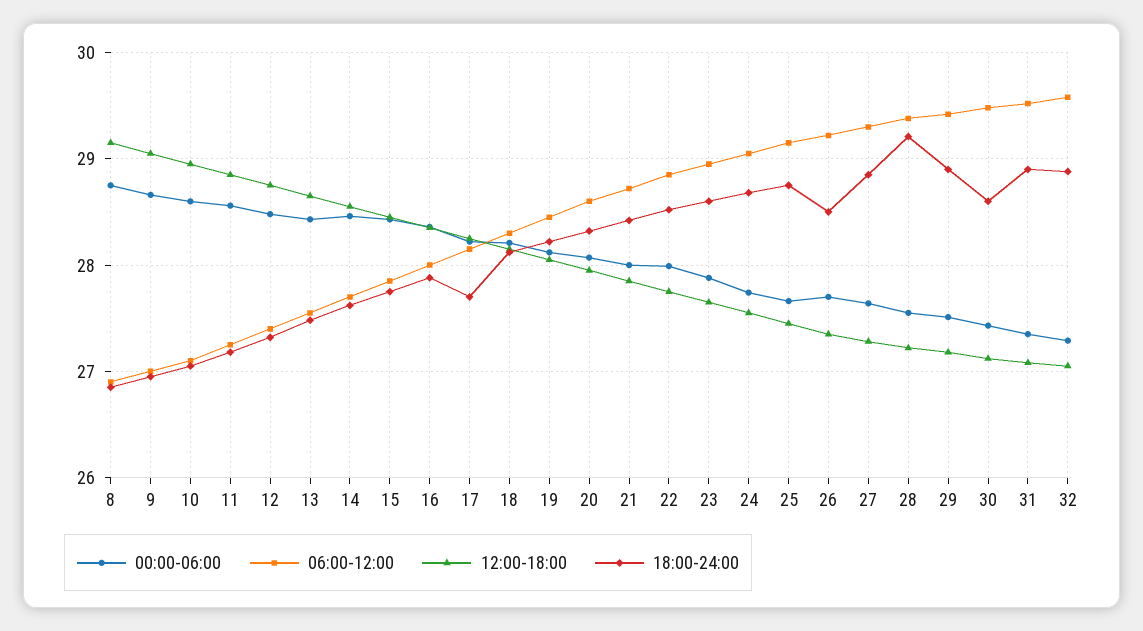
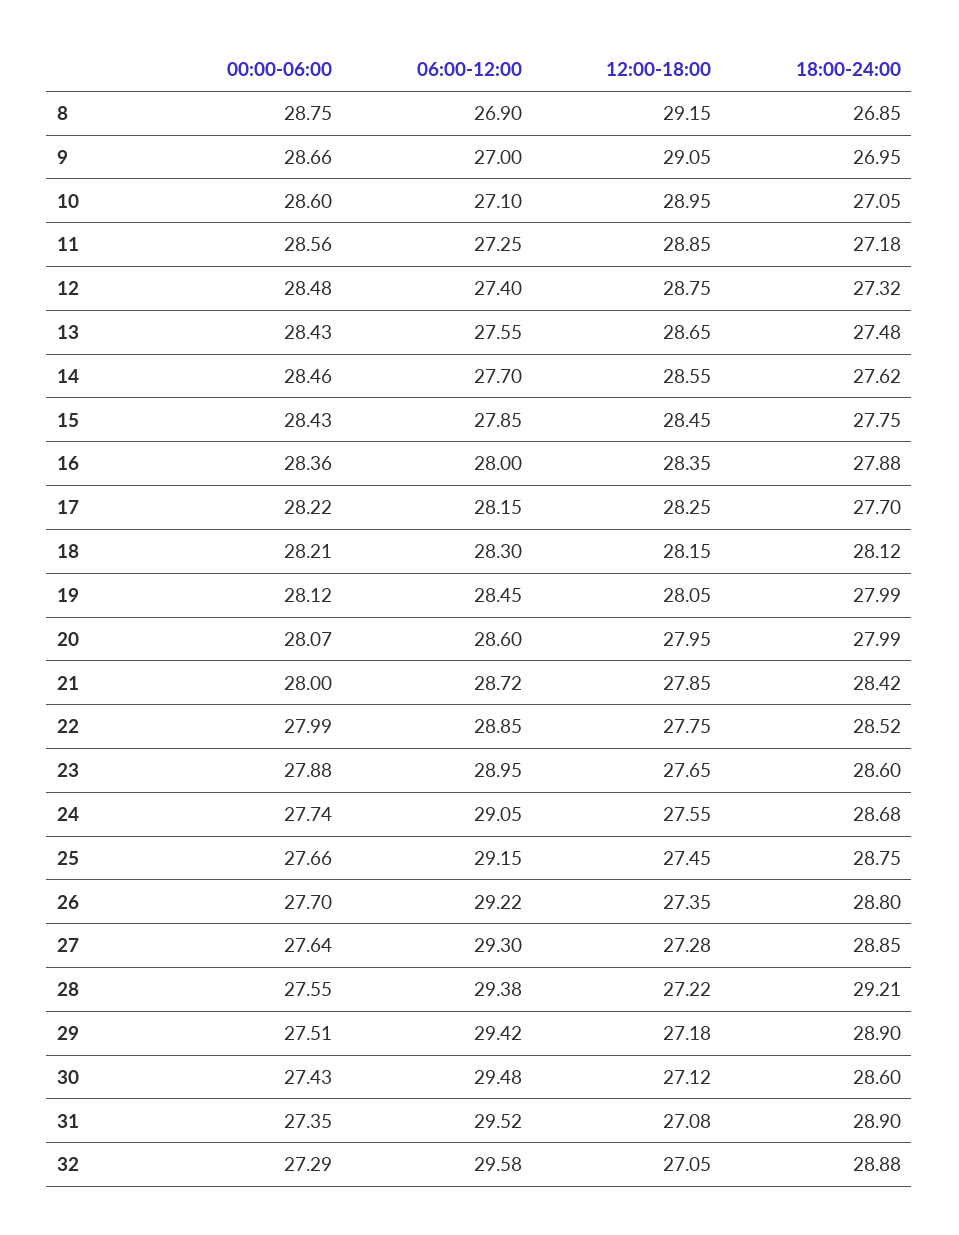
18:00-24:00, 19: 28.2 -> 27.99
18:00-24:00, 20: 28.3 -> 27.99
18:00-24:00, 26: 28.5 -> 28.8

